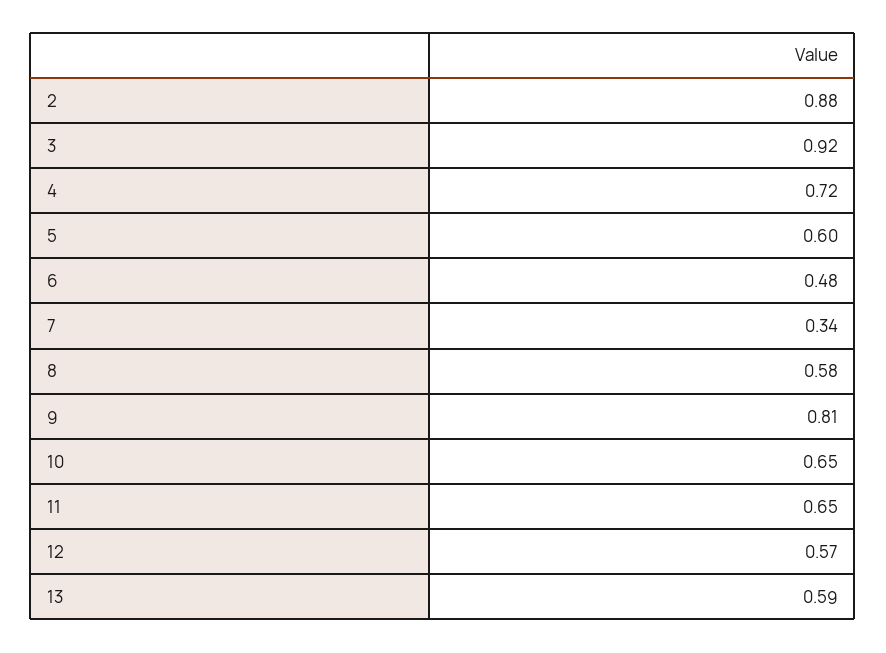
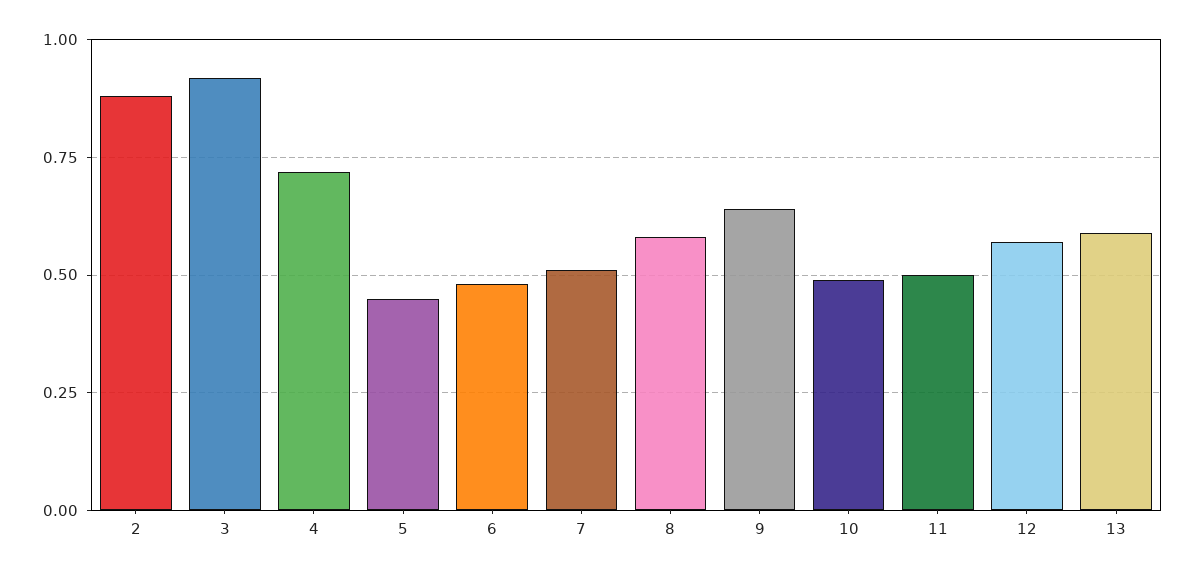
5: 0.6 -> 0.45
7: 0.34 -> 0.5
9: 0.81 -> 0.65
10: 0.65 -> 0.5
11: 0.65 -> 0.5

